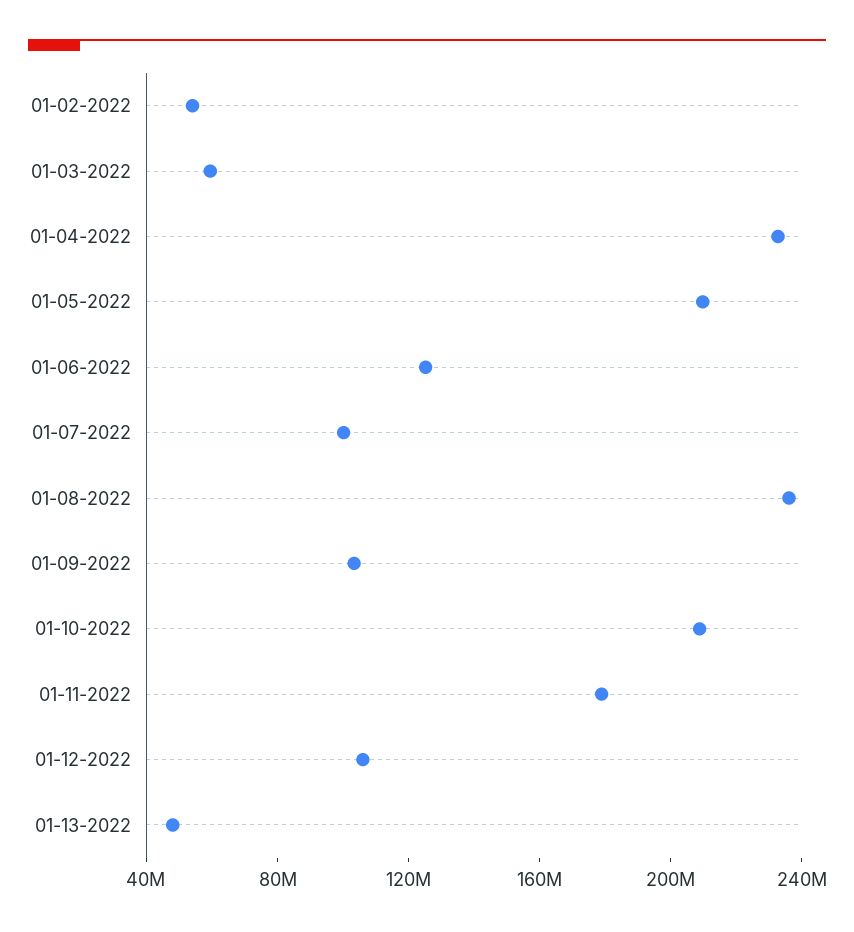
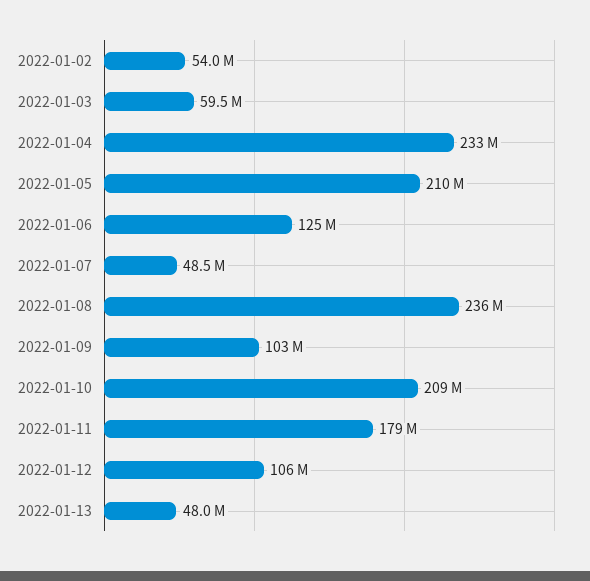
01-07-2022: 100000000 -> 48500000

